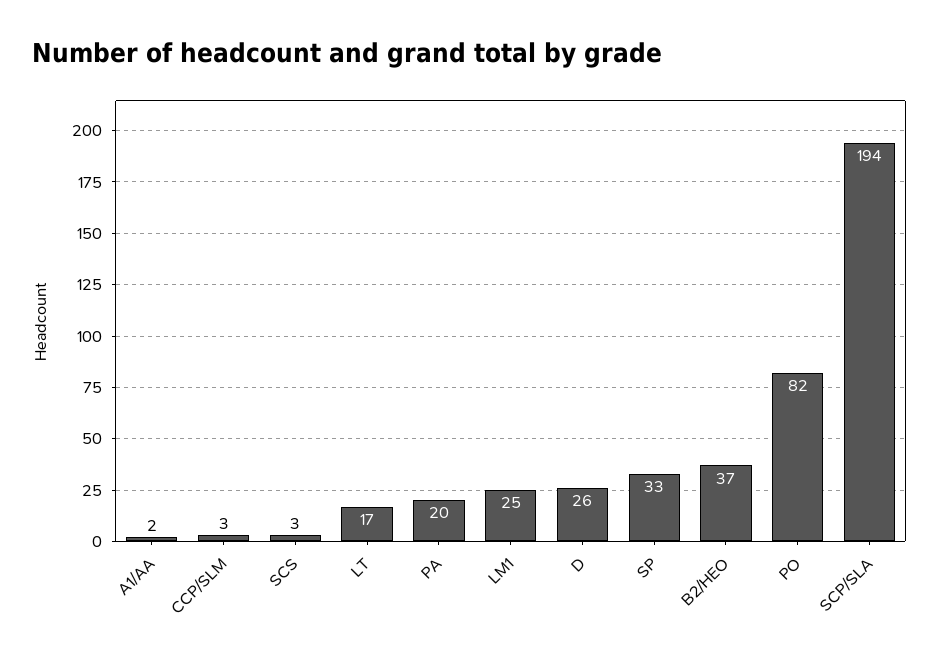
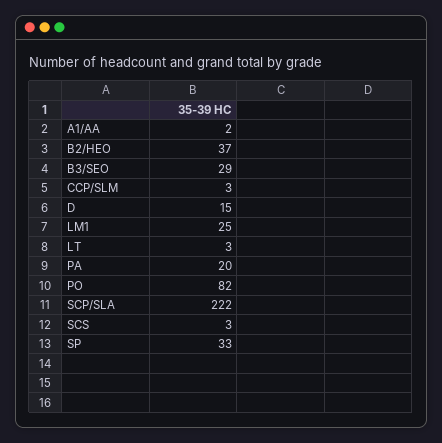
LT: 17 -> 3
D: 26 -> 15
SCP/SLA: 194 -> 222
B3/SEO: none -> 29

